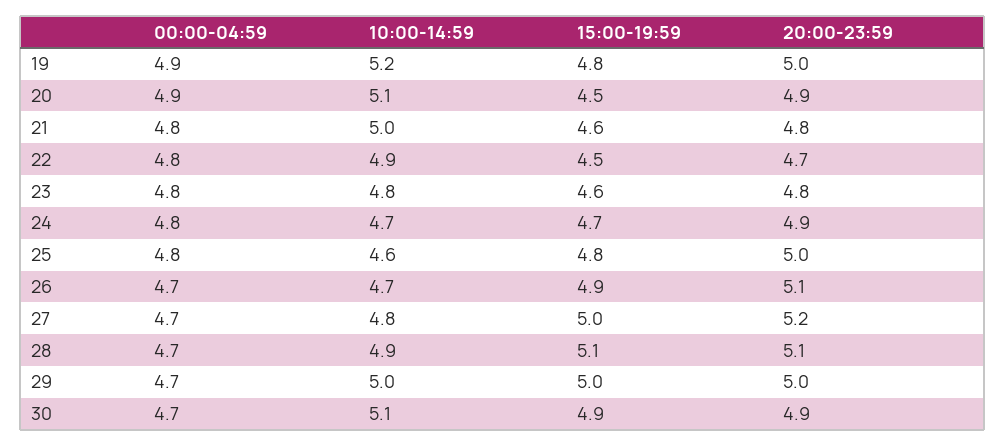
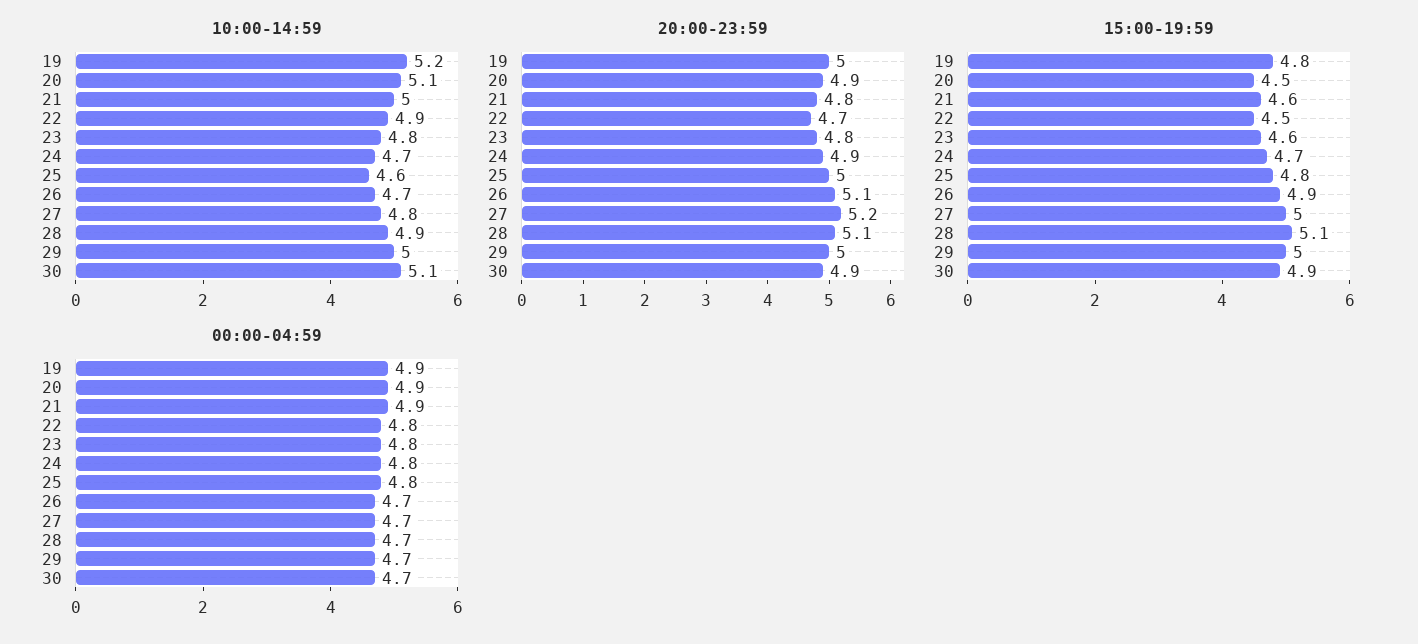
00:00-04:59, 21: 4.8 -> 4.9

